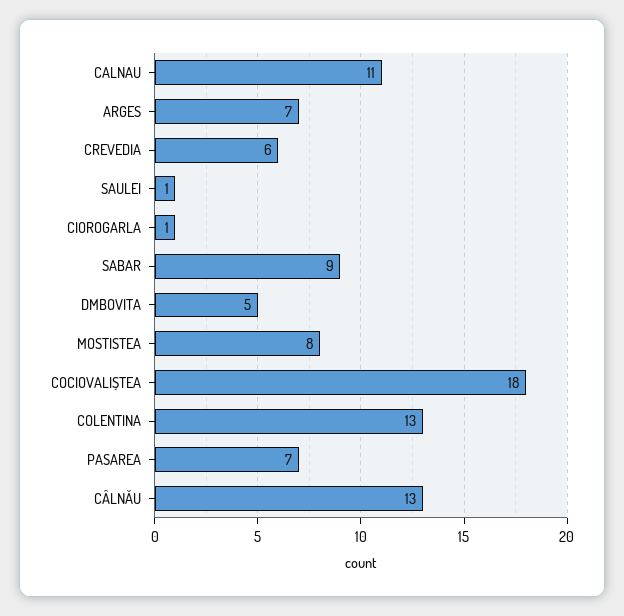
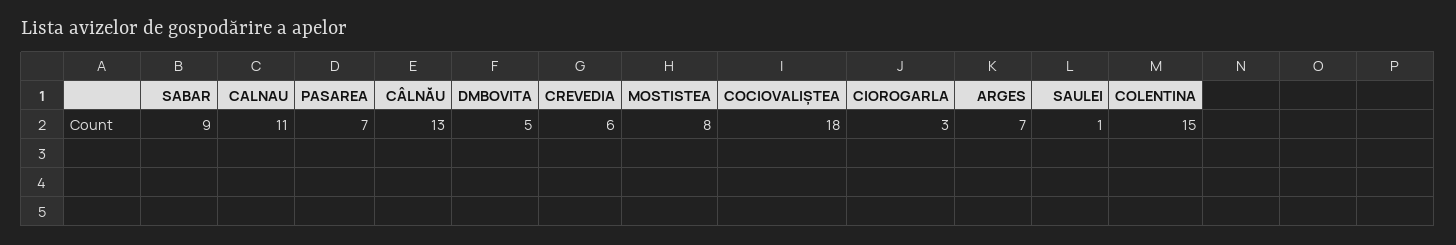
CIOROGARLA: 1 -> 3
COLENTINA: 13 -> 15

